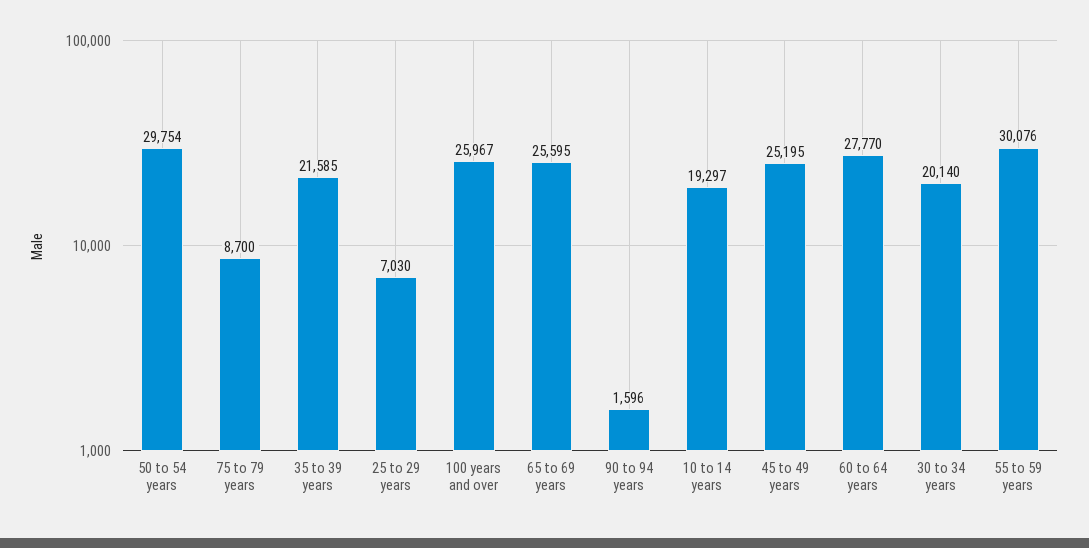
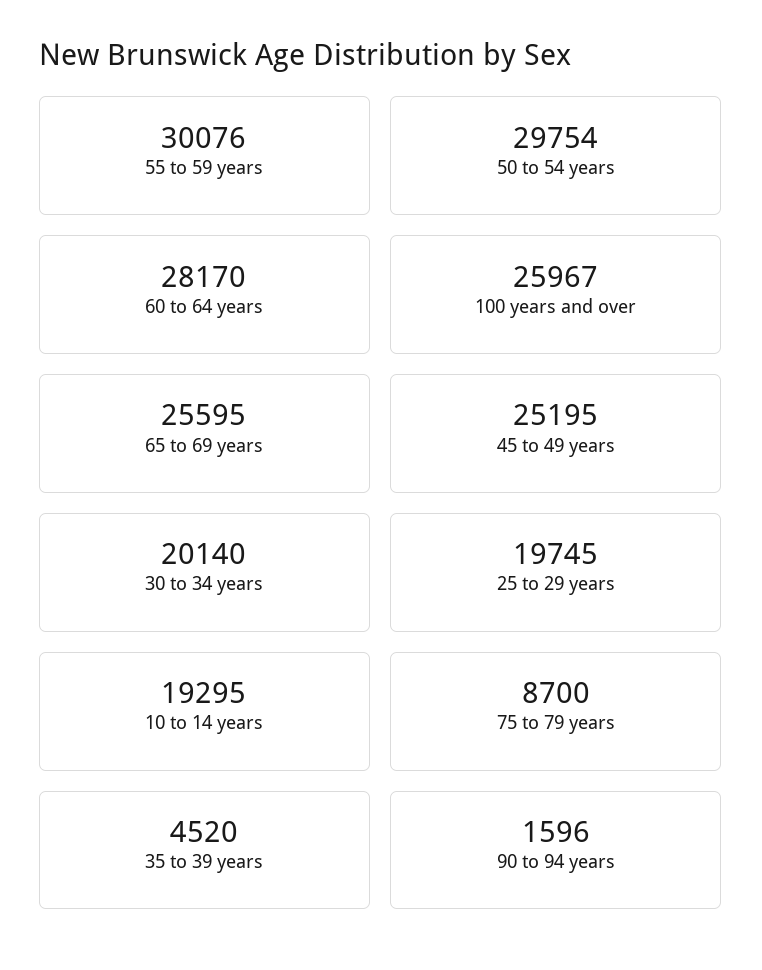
35 to 39 years: 21585 -> 4520
25 to 29 years: 7030 -> 19745
10 to 14 years: 19297 -> 19295
60 to 64 years: 27770 -> 28170

